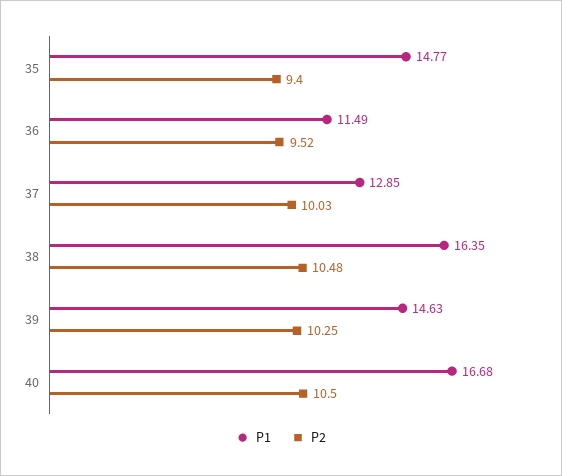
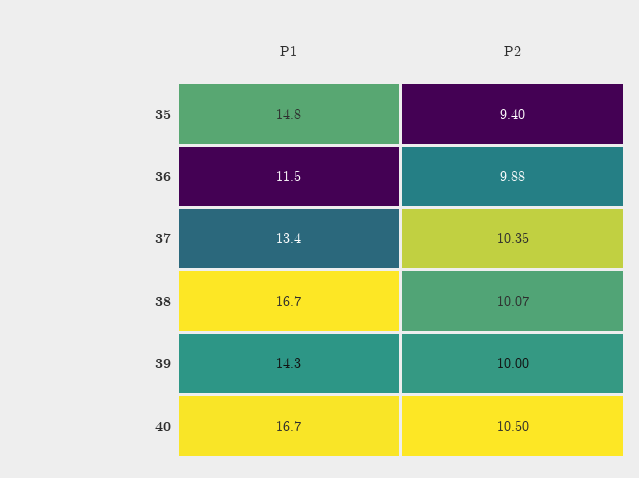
P2, 36: 9.52 -> 9.88
P1, 37: 12.85 -> 13.4
P2, 37: 10.03 -> 10.35
P1, 38: 16.35 -> 16.7
P2, 38: 10.48 -> 10.07
P1, 39: 14.63 -> 14.3
P2, 39: 10.25 -> 10

